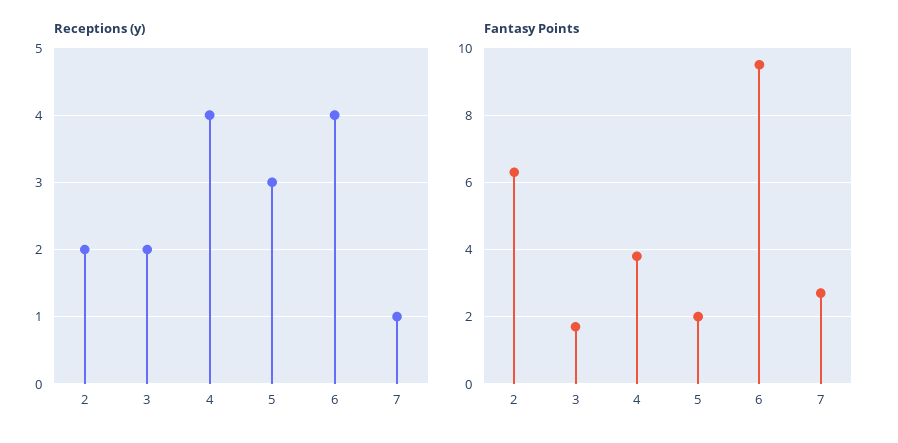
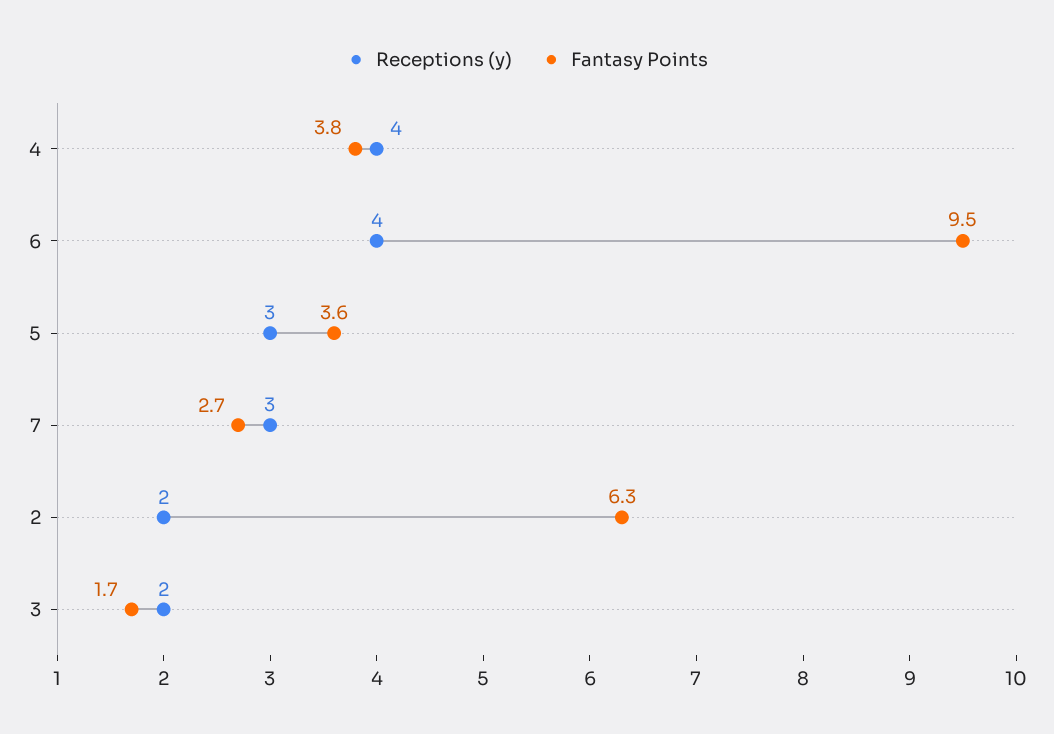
Receptions (y), 7: 1 -> 3
Fantasy Points, 5: 2 -> 3.6

